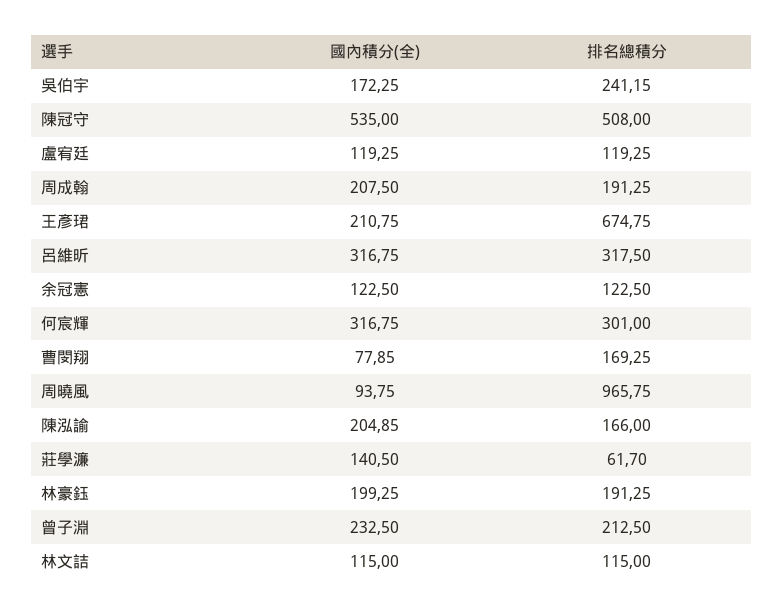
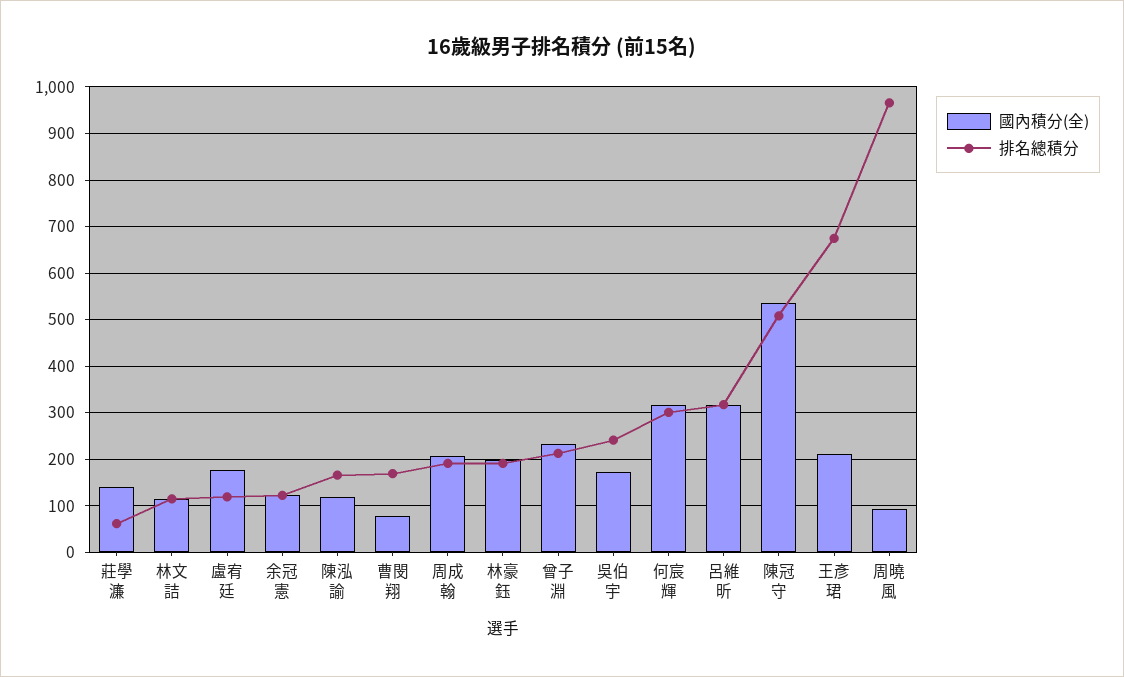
國內積分(全), 盧宥廷: 119.25 -> 180
國內積分(全), 陳泓諭: 204.85 -> 120

